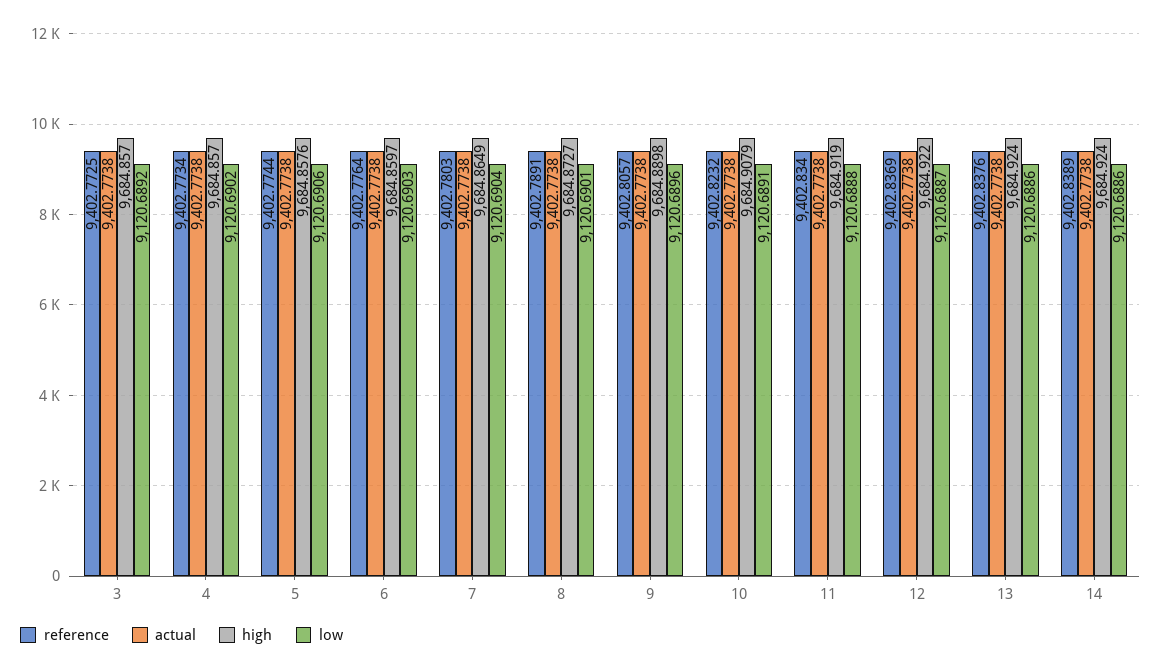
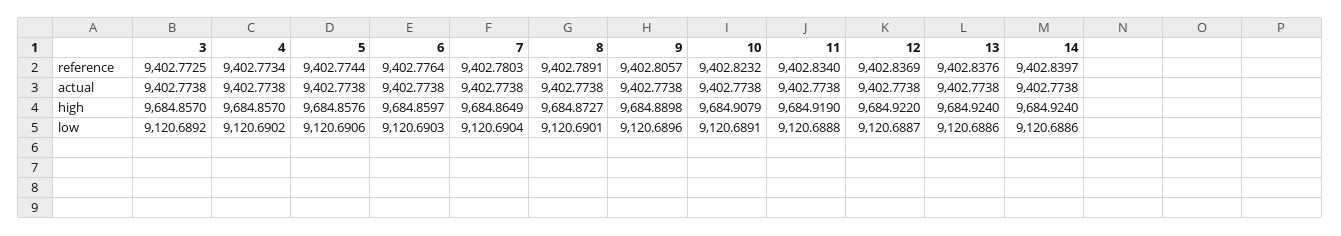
reference, 14: 9402.8389 -> 9402.8397

